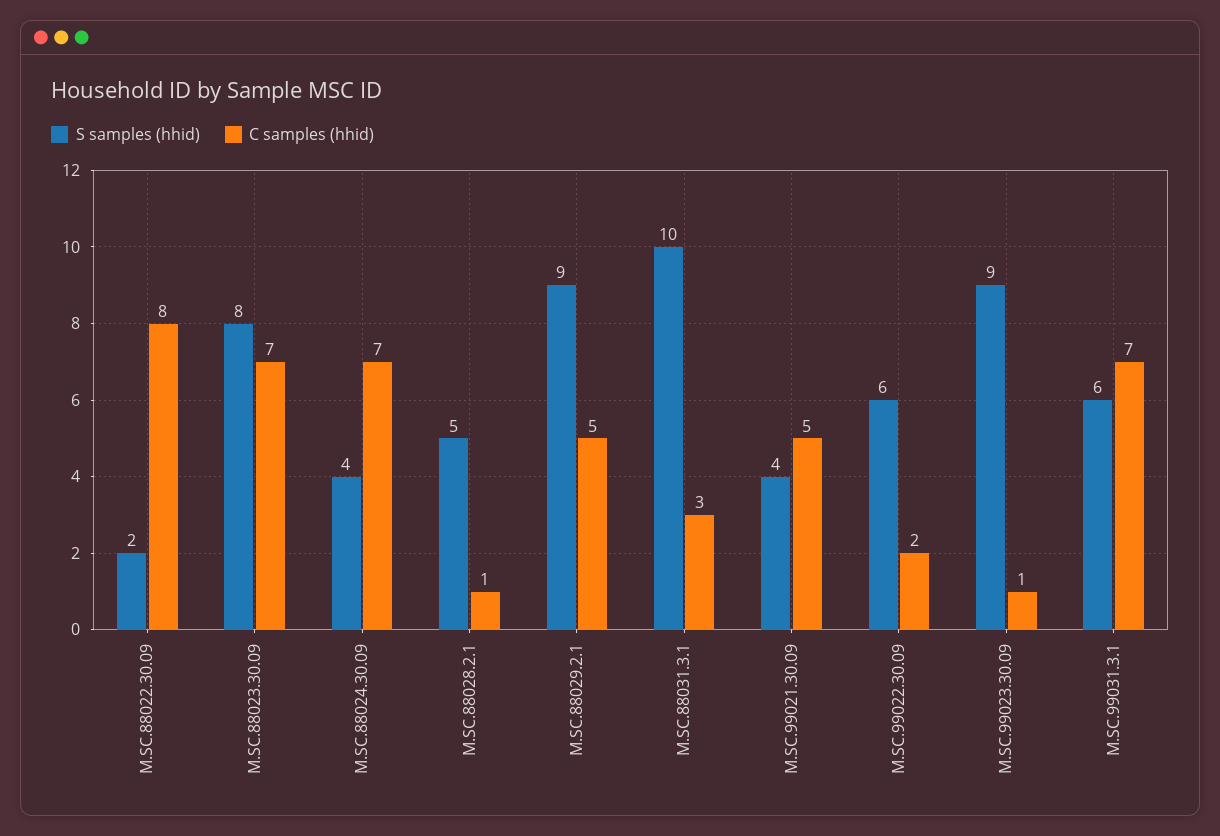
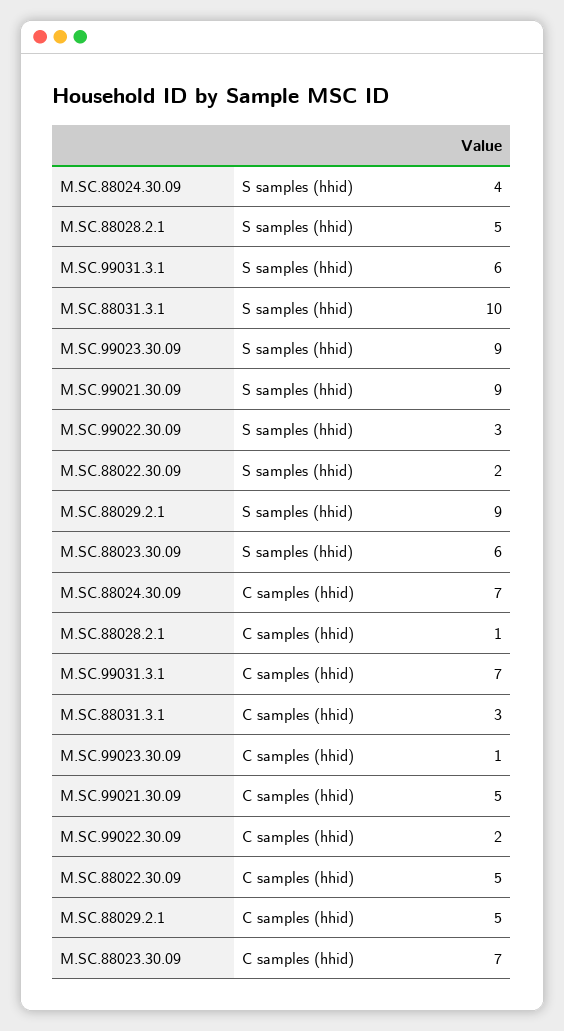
C samples (hhid), M.SC.88022.30.09: 8 -> 5
S samples (hhid), M.SC.88023.30.09: 8 -> 6
S samples (hhid), M.SC.99021.30.09: 4 -> 9
S samples (hhid), M.SC.99022.30.09: 6 -> 3

